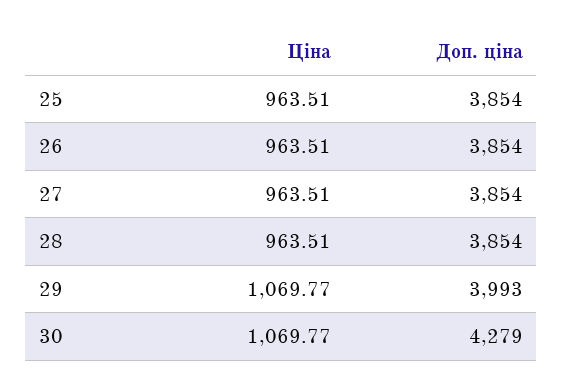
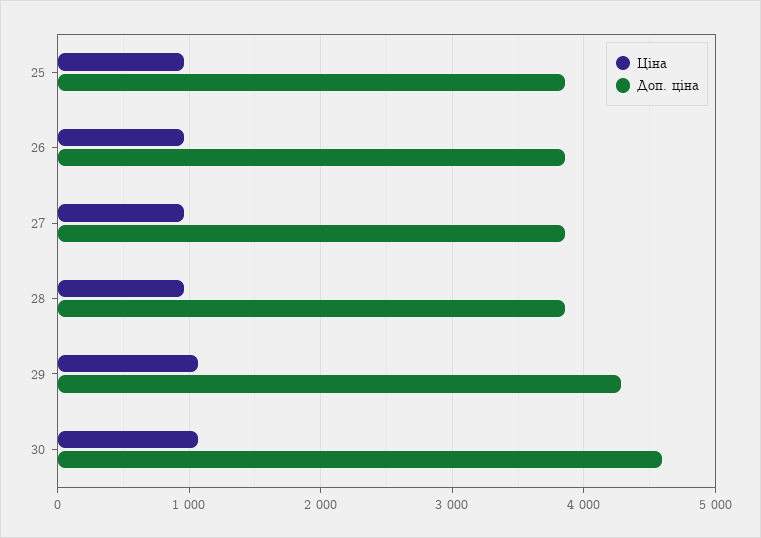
Доп. ціна, 29: 3993 -> 4300
Доп. ціна, 30: 4279 -> 4600

